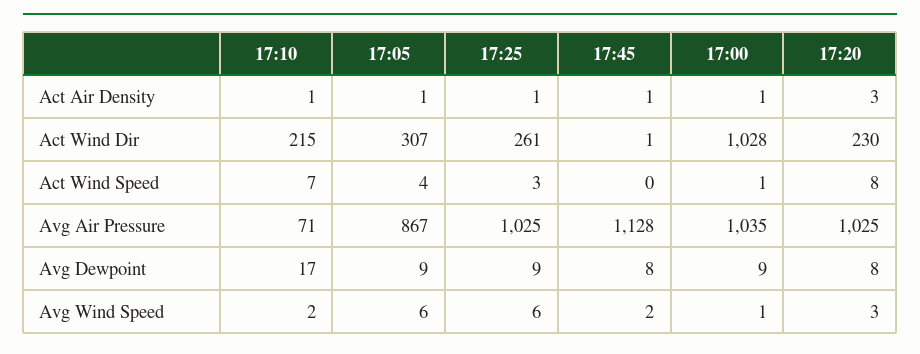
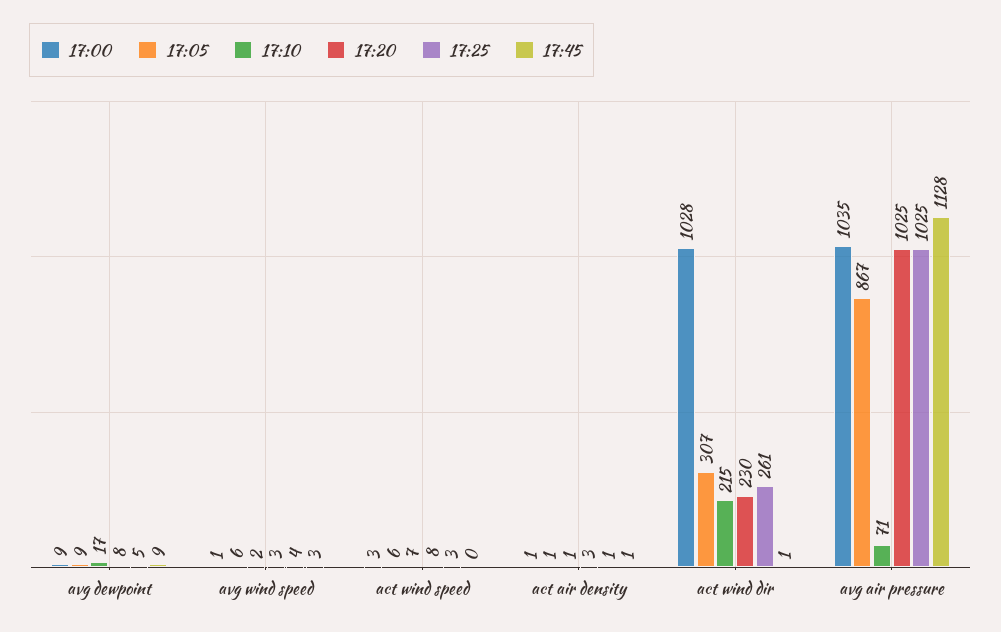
17:05, Act Wind Speed: 4 -> 6
17:00, Act Wind Speed: 1 -> 3
17:25, Avg Dewpoint: 9 -> 5
17:45, Avg Dewpoint: 8 -> 9
17:25, Avg Wind Speed: 6 -> 4
17:45, Avg Wind Speed: 2 -> 3

